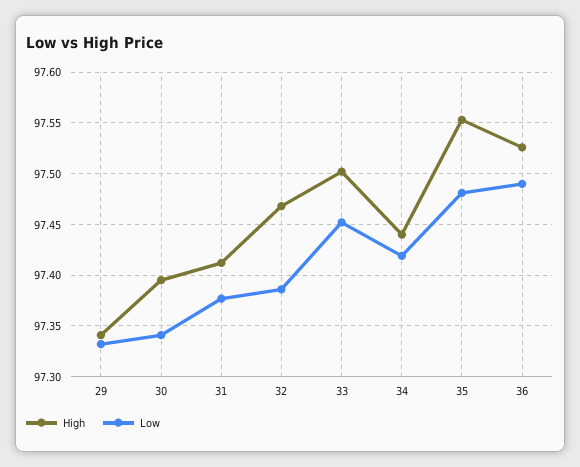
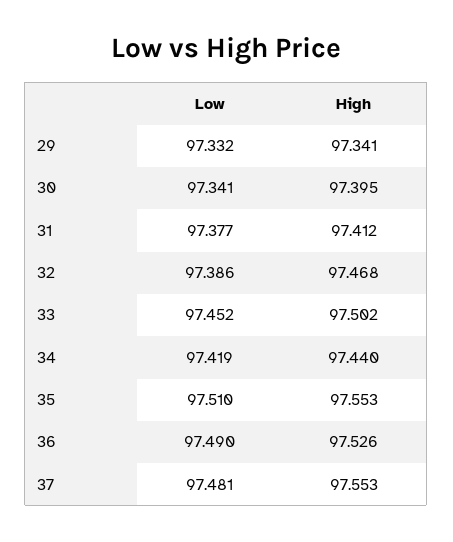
Low, 35: 97.48 -> 97.51
Low, 37: none -> 97.481
High, 37: none -> 97.553

